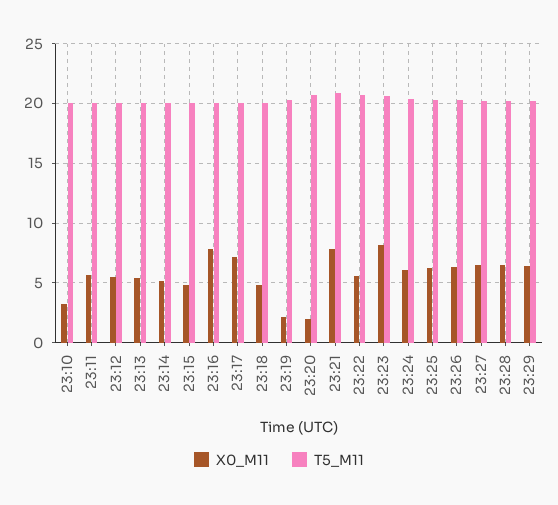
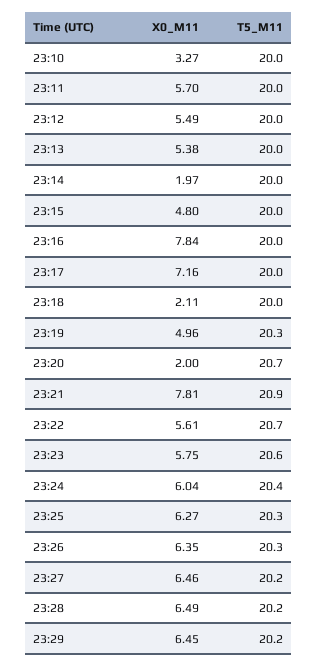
X0_M11, 23:14: 5 -> 1.97
X0_M11, 23:18: 5 -> 2.11
X0_M11, 23:19: 2 -> 4.96
X0_M11, 23:23: 8 -> 5.75

